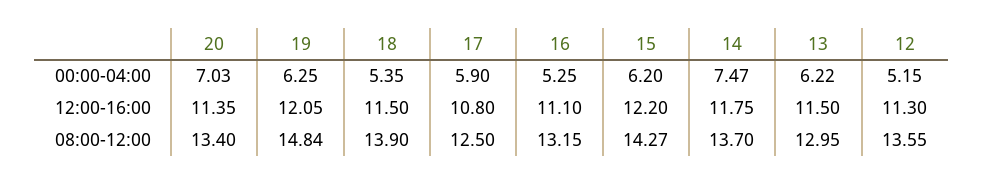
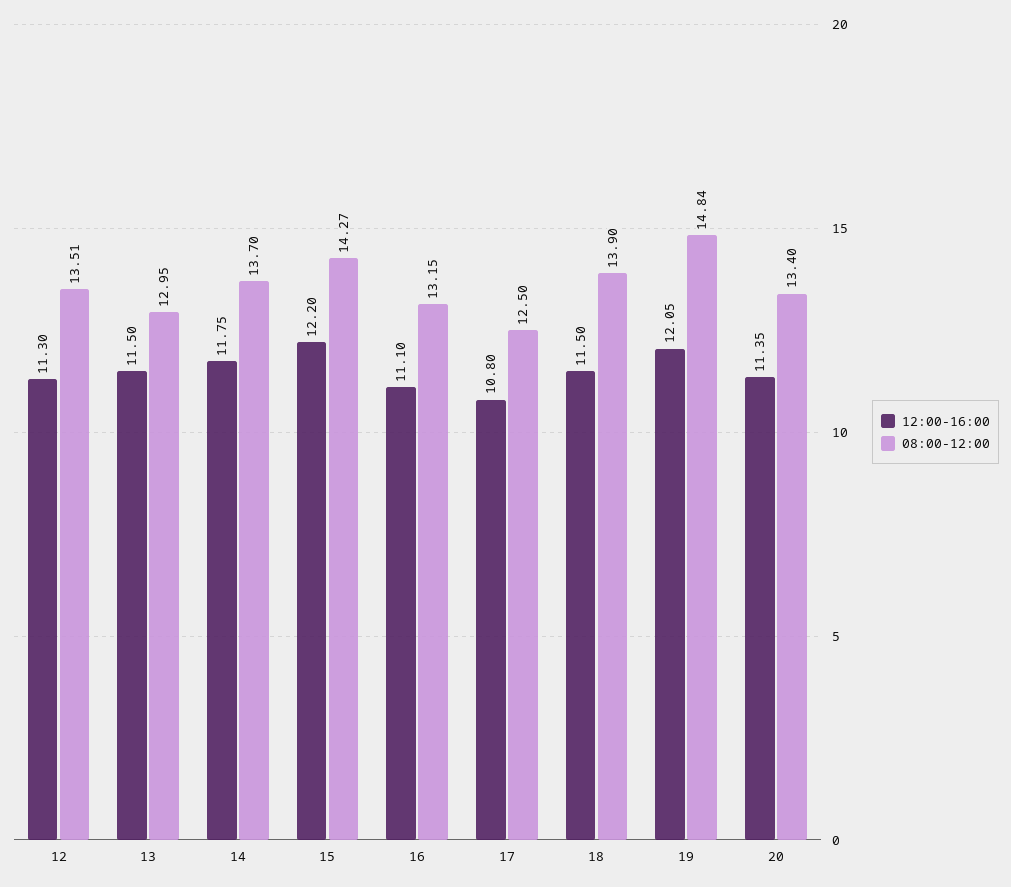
00:00-04:00, 20: 7.03 -> none
00:00-04:00, 19: 6.25 -> none
00:00-04:00, 18: 5.35 -> none
00:00-04:00, 17: 5.9 -> none
00:00-04:00, 16: 5.25 -> none
00:00-04:00, 15: 6.2 -> none
00:00-04:00, 14: 7.47 -> none
00:00-04:00, 13: 6.22 -> none
00:00-04:00, 12: 5.15 -> none
08:00-12:00, 12: 13.55 -> 13.51

